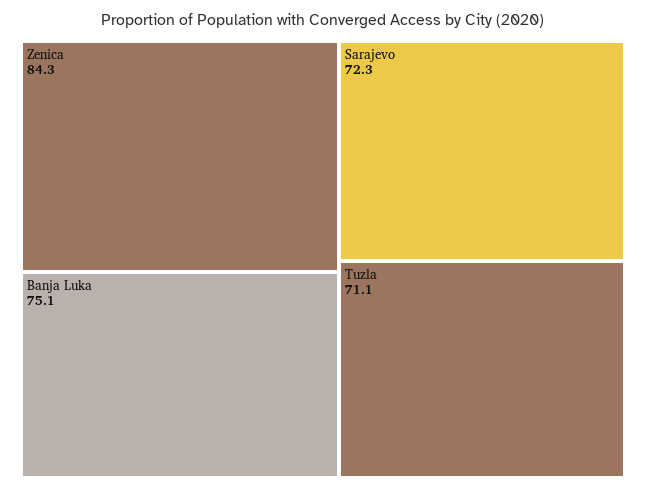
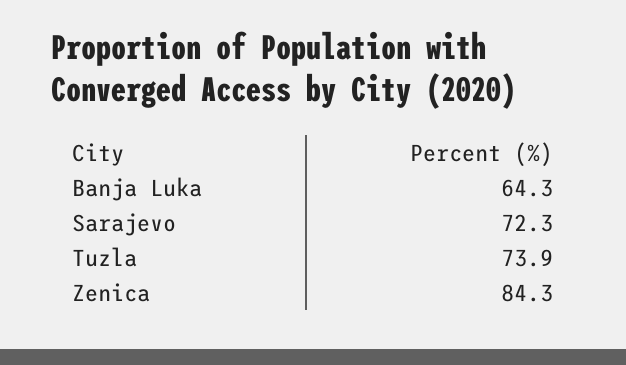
Banja Luka: 75.1 -> 64.3
Tuzla: 71.1 -> 73.9

